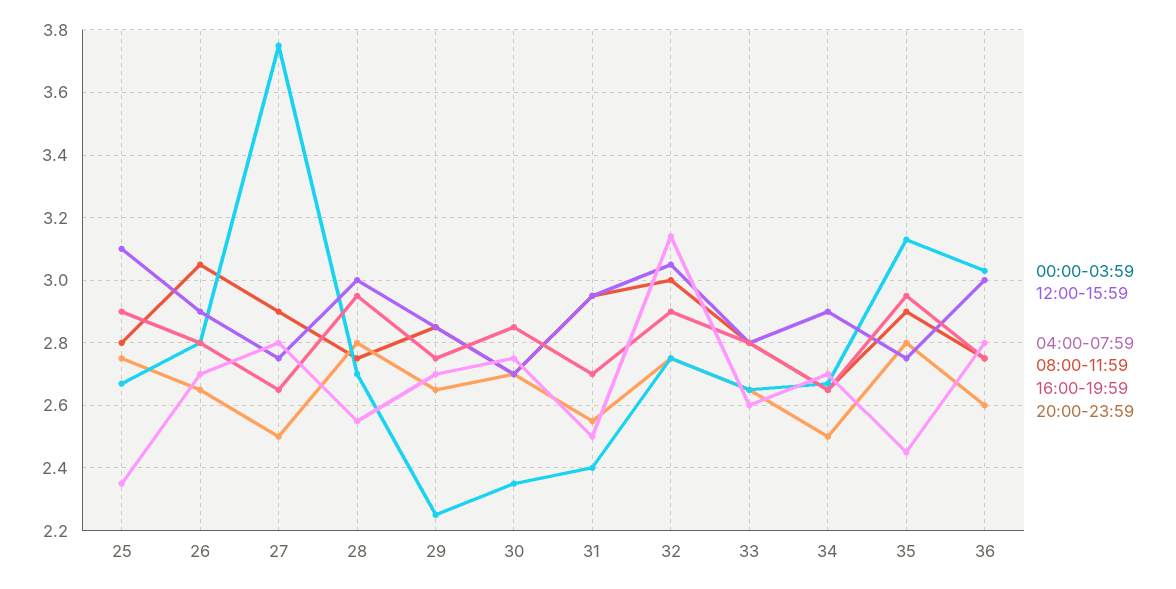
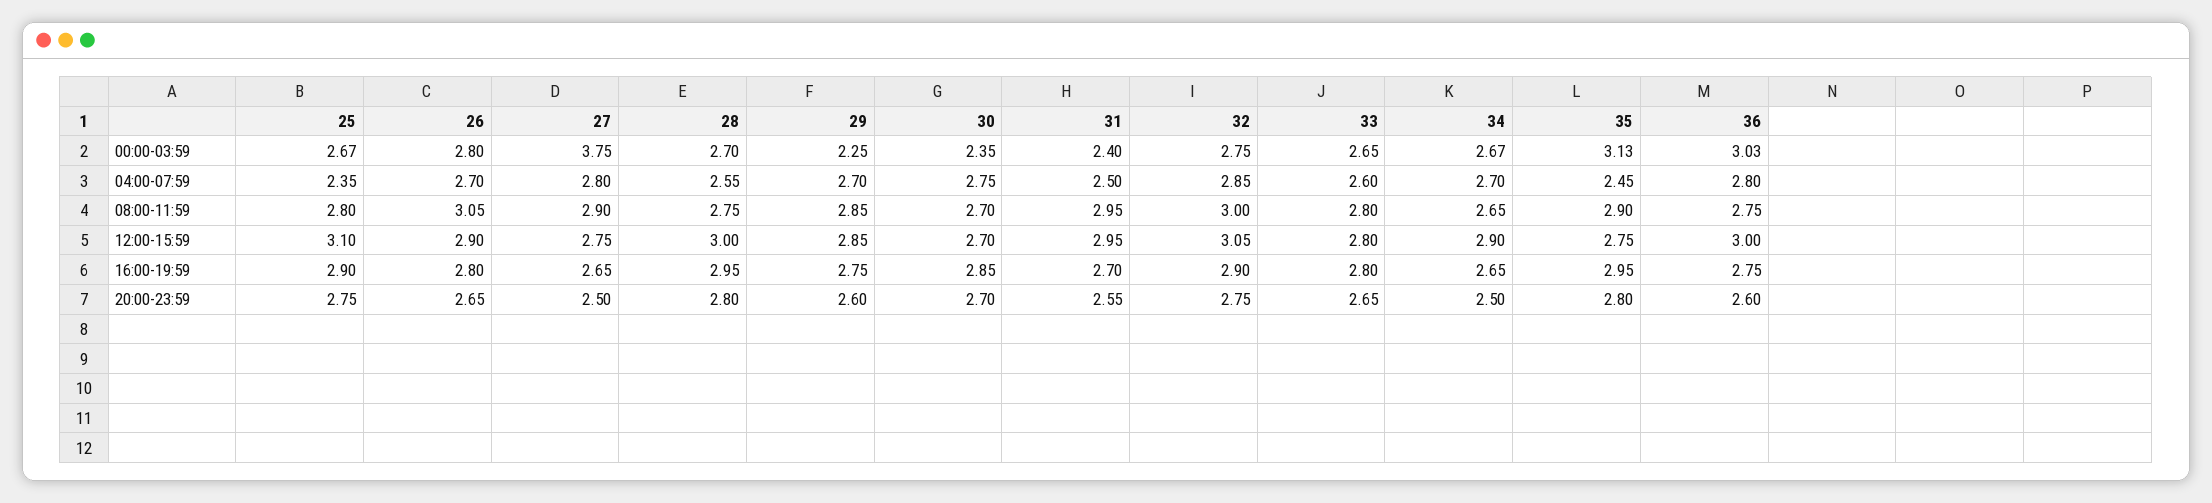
20:00-23:59, 29: 2.65 -> 2.6
04:00-07:59, 32: 3.15 -> 2.85

